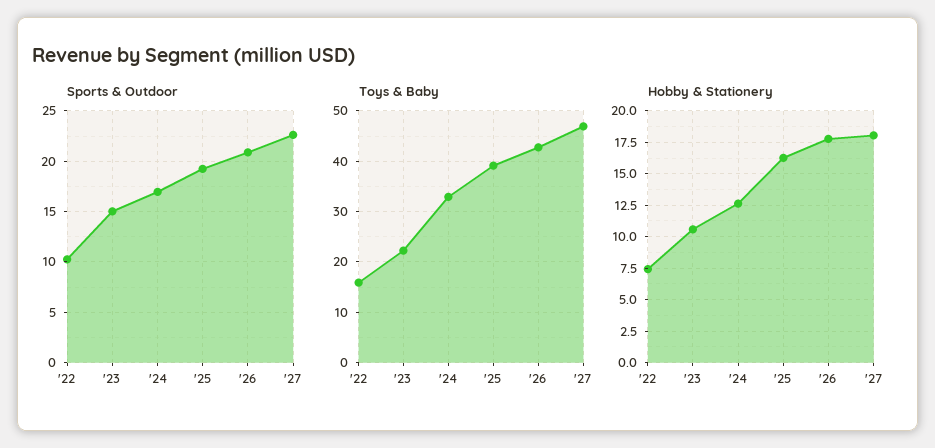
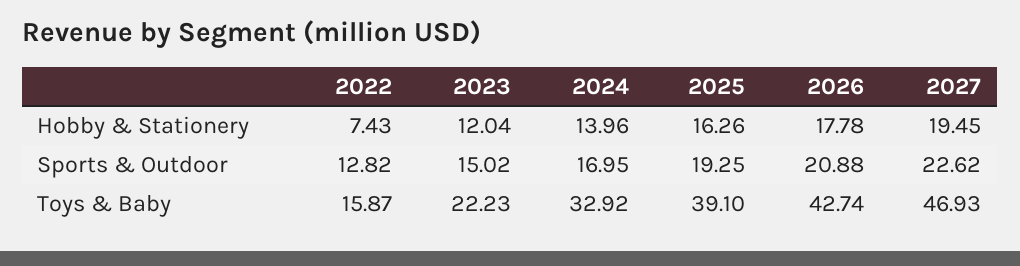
Sports & Outdoor, '22: 10 -> 12.82
Hobby & Stationery, '23: 10.5 -> 12.04
Hobby & Stationery, '24: 12.5 -> 13.96
Hobby & Stationery, '27: 18 -> 19.45

